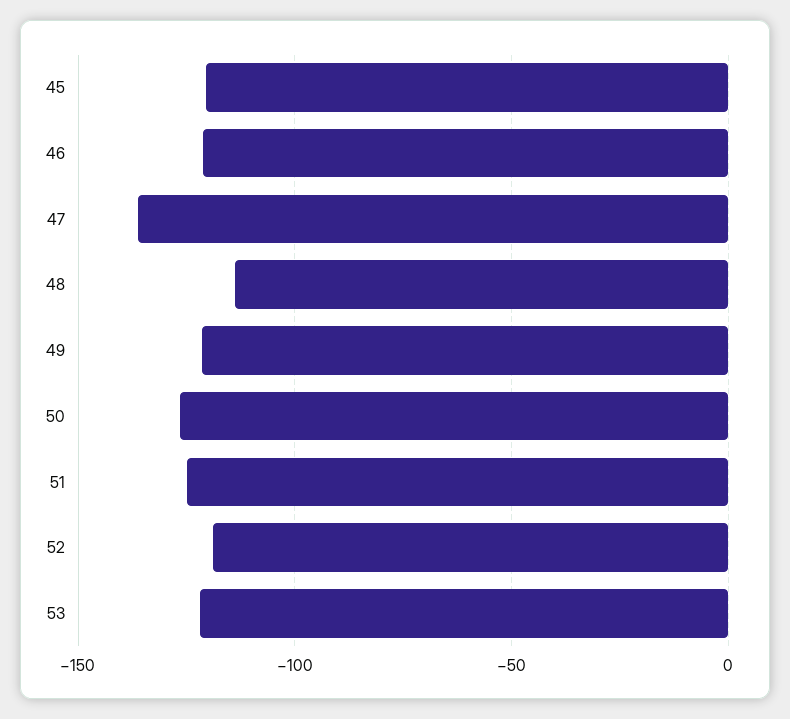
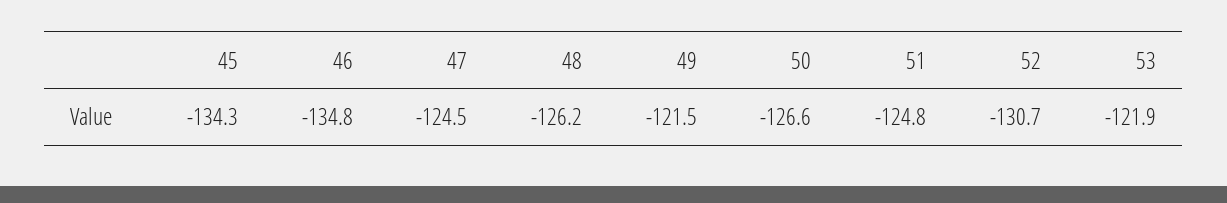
45: -120 -> -134.3
46: -120 -> -134.8
47: -135 -> -124.5
48: -115 -> -126.2
52: -120 -> -130.7

